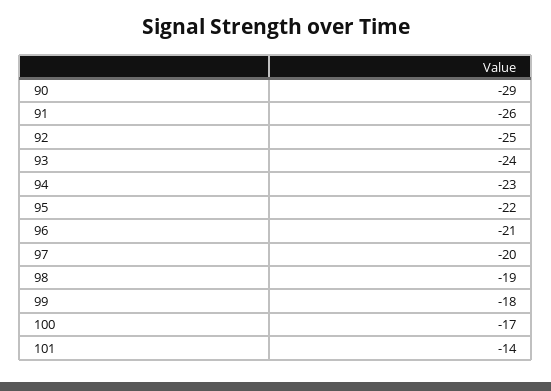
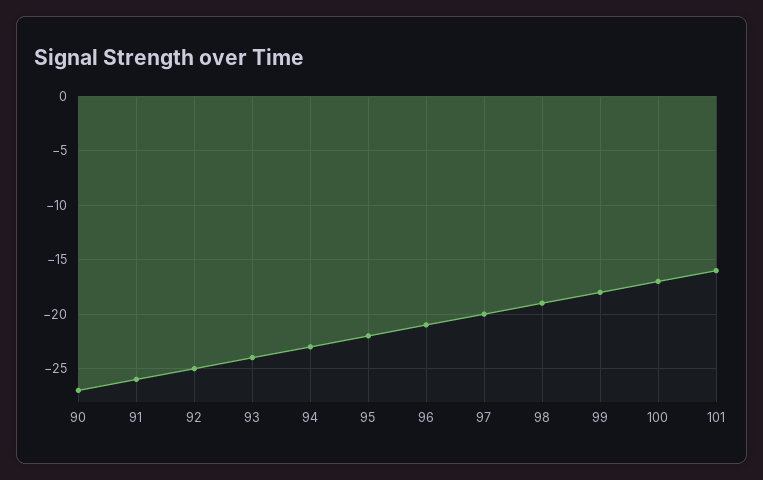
90: -29 -> -27
101: -14 -> -16

